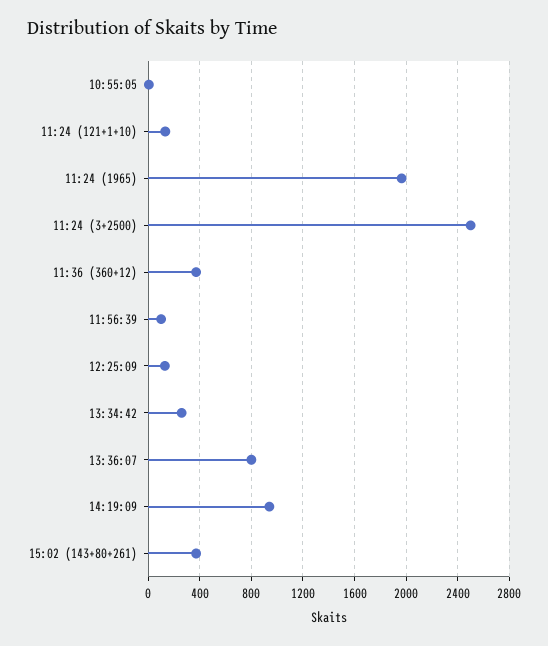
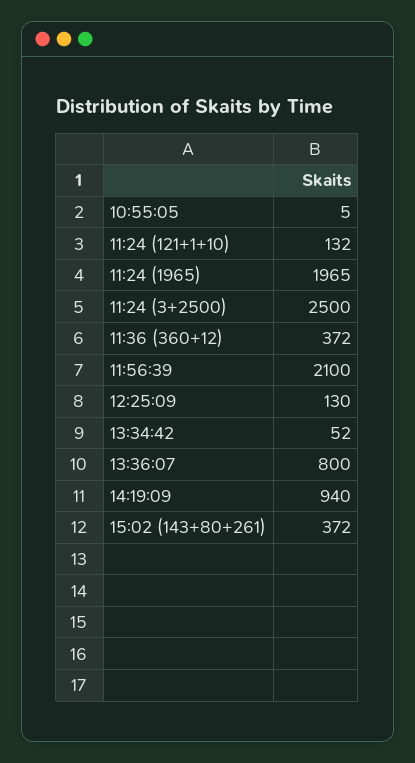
11:56:39: 100 -> 2100
13:34:42: 250 -> 52

